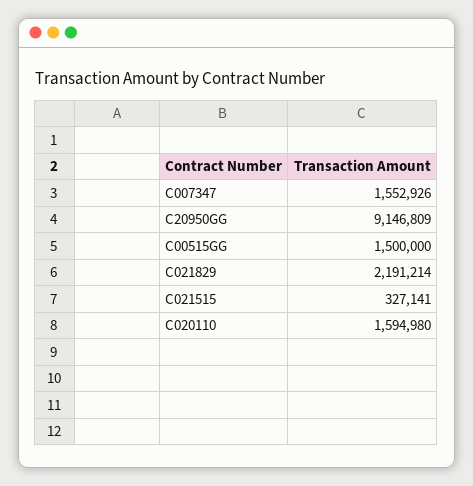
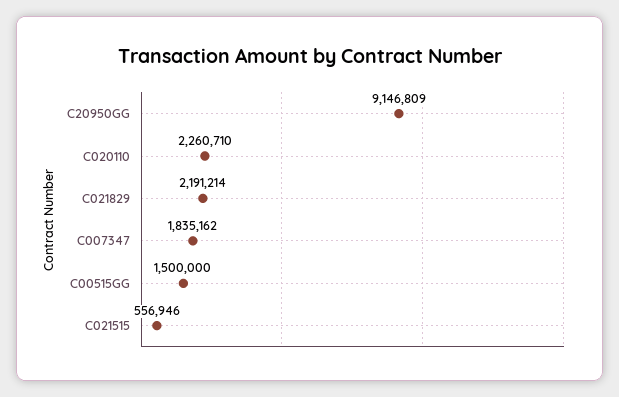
C007347: 1552926 -> 1835162
C021515: 327141 -> 556946
C020110: 1594980 -> 2260710

